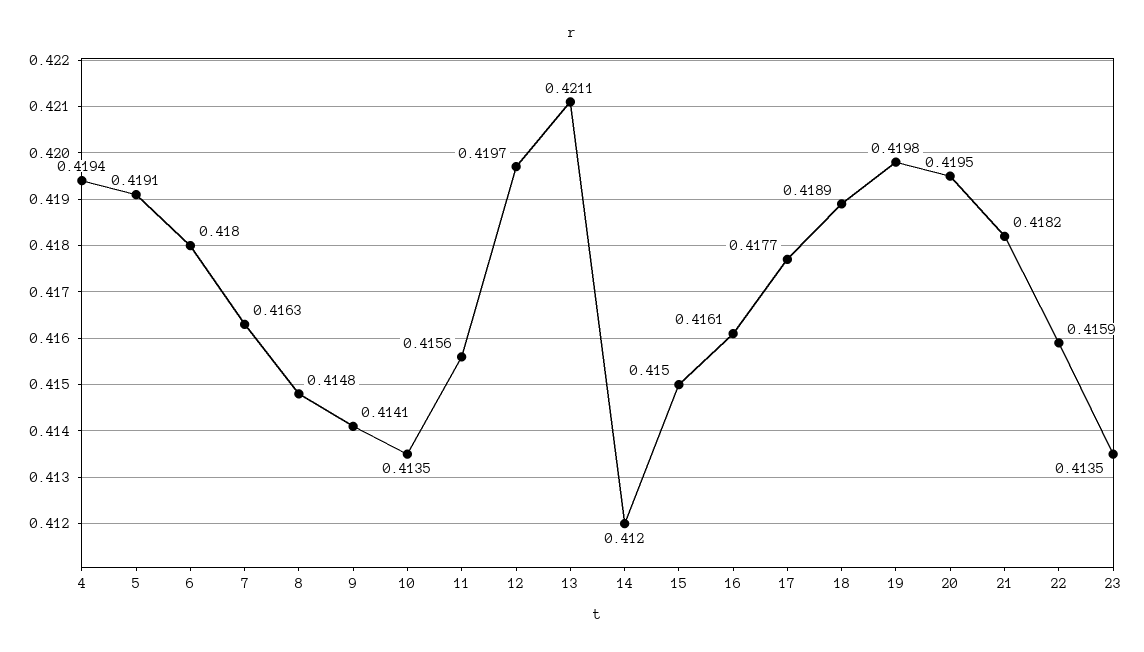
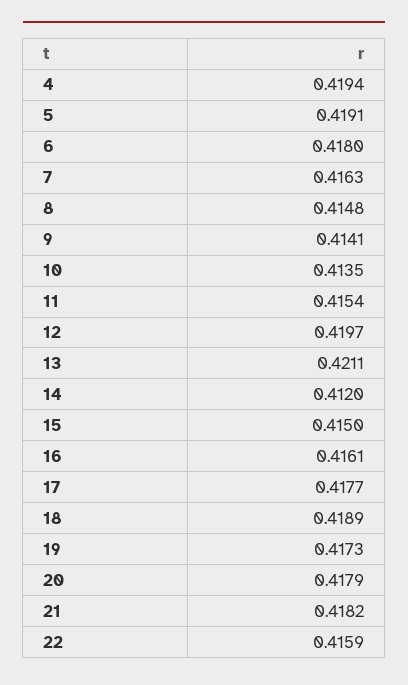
11: 0.4156 -> 0.4154
19: 0.4198 -> 0.4173
20: 0.4195 -> 0.4179
23: 0.4135 -> none

